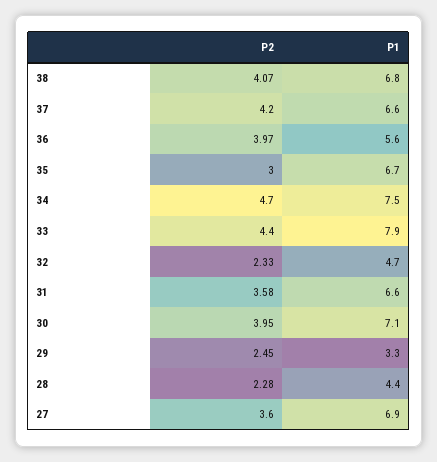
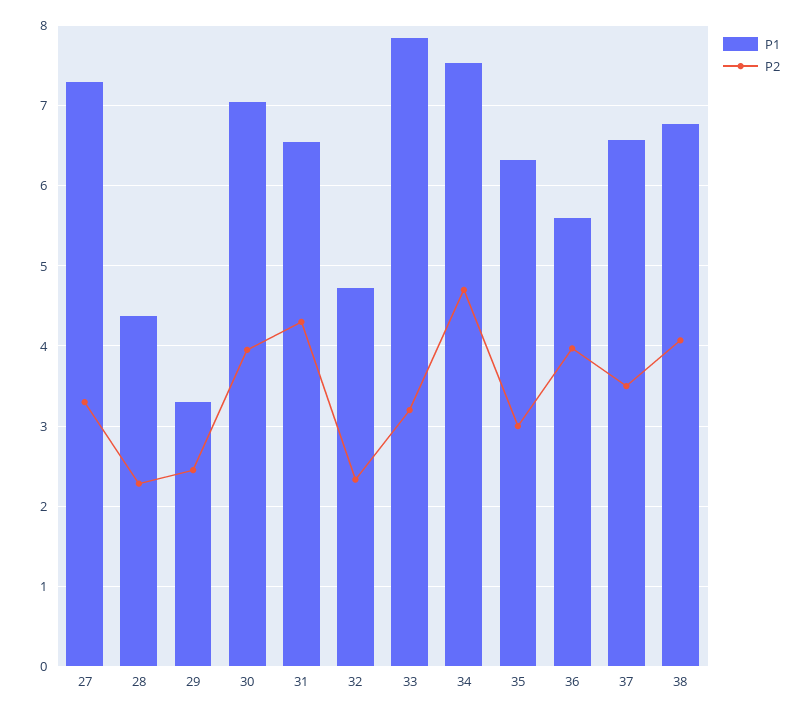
P2, 37: 4.2 -> 3.5
P1, 35: 6.7 -> 6.3
P2, 33: 4.4 -> 3.2
P2, 31: 3.58 -> 4.3
P2, 27: 3.6 -> 3.3
P1, 27: 6.9 -> 7.3

